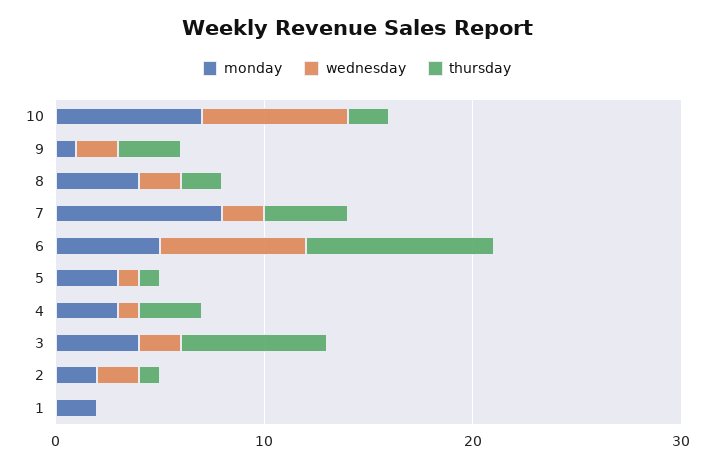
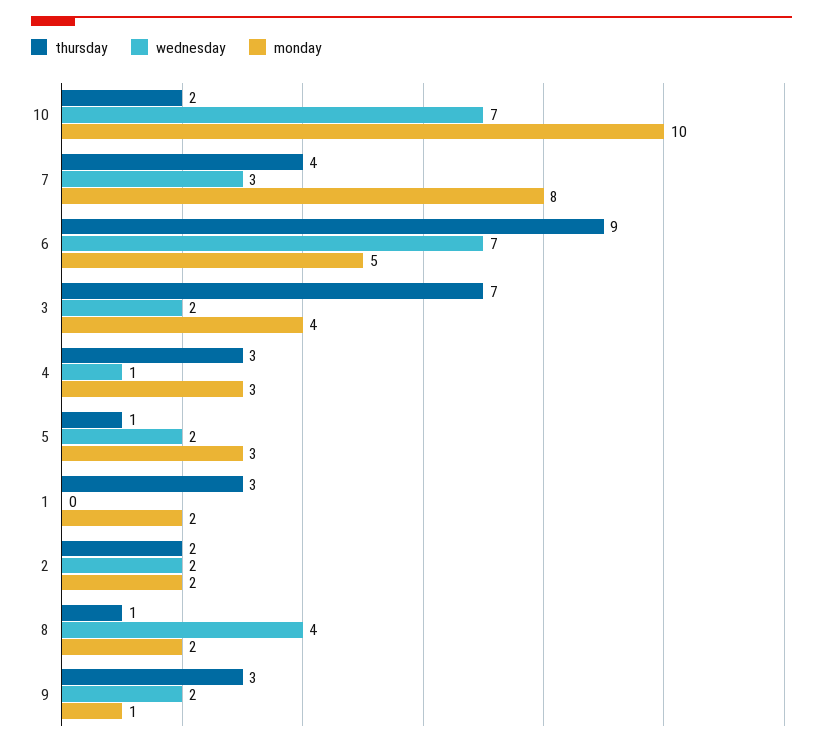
monday, 10: 7 -> 10
monday, 8: 4 -> 2
wednesday, 8: 2 -> 4
thursday, 8: 2 -> 1
wednesday, 7: 2 -> 3
wednesday, 5: 1 -> 2
thursday, 2: 1 -> 2
thursday, 1: 0 -> 3

